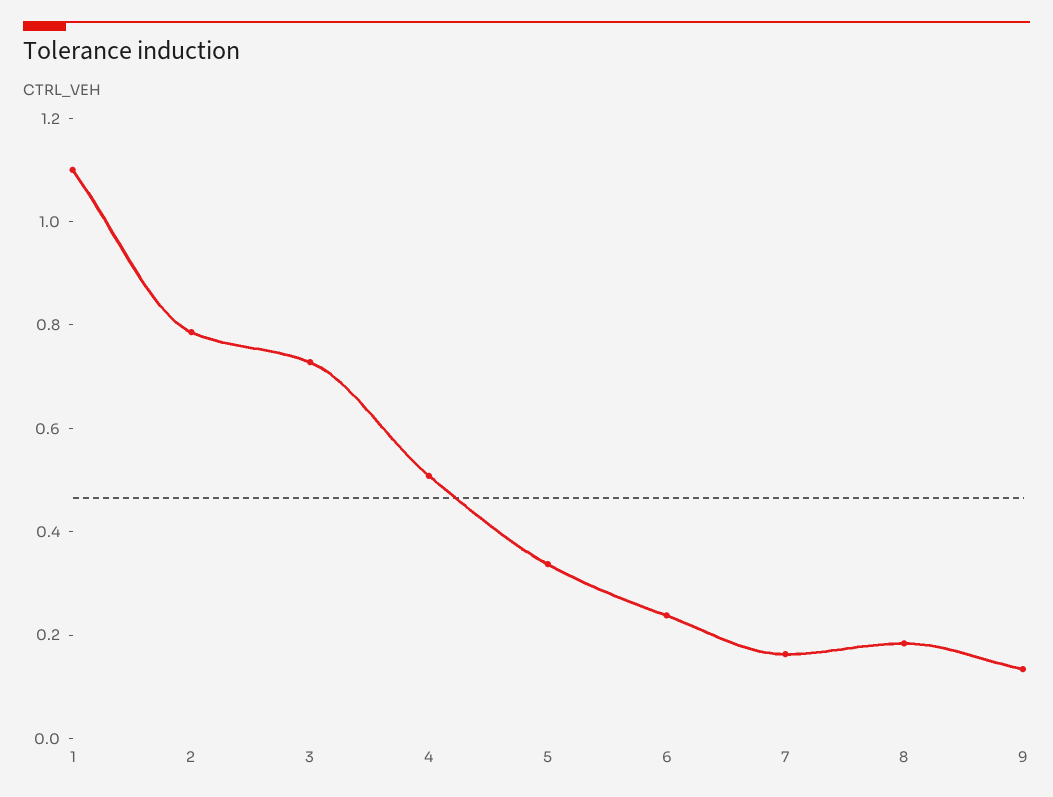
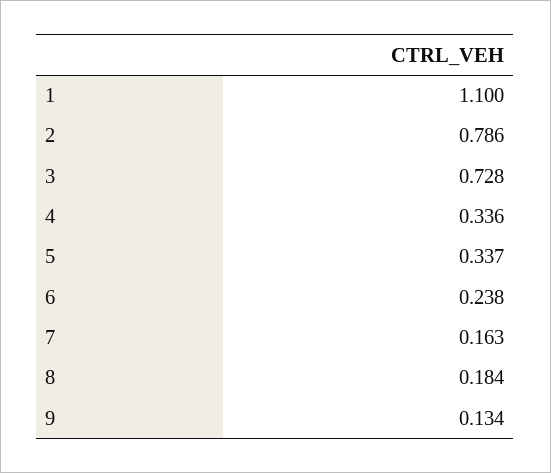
4: 0.5 -> 0.336

